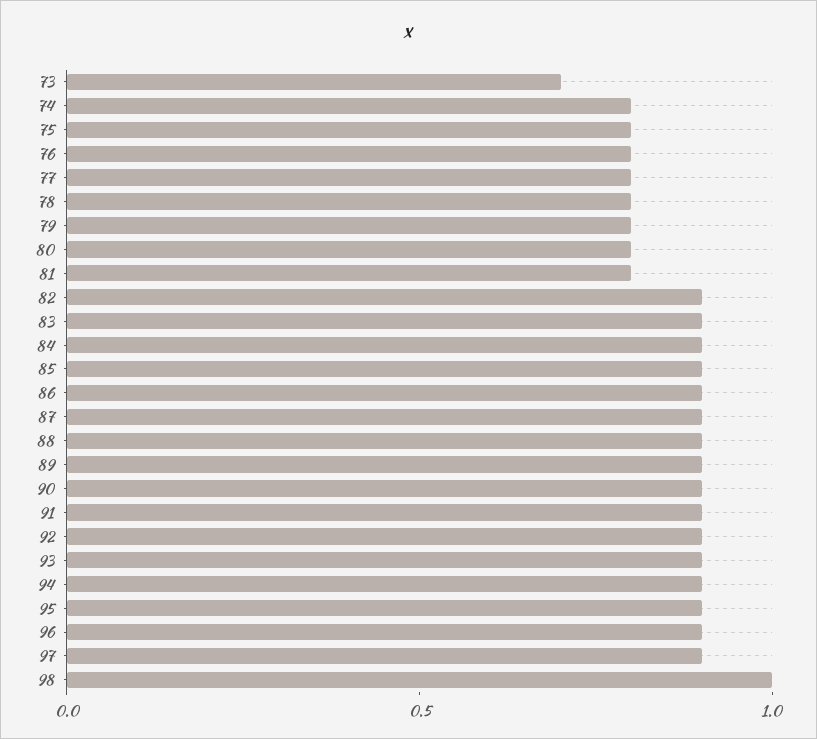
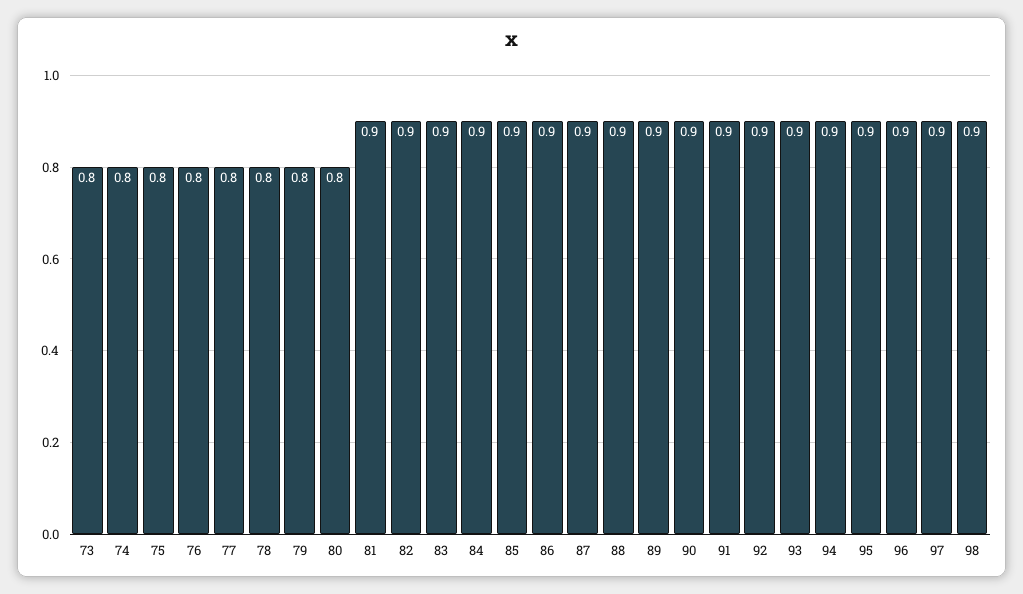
73: 0.7 -> 0.8
81: 0.8 -> 0.9
98: 1 -> 0.9

